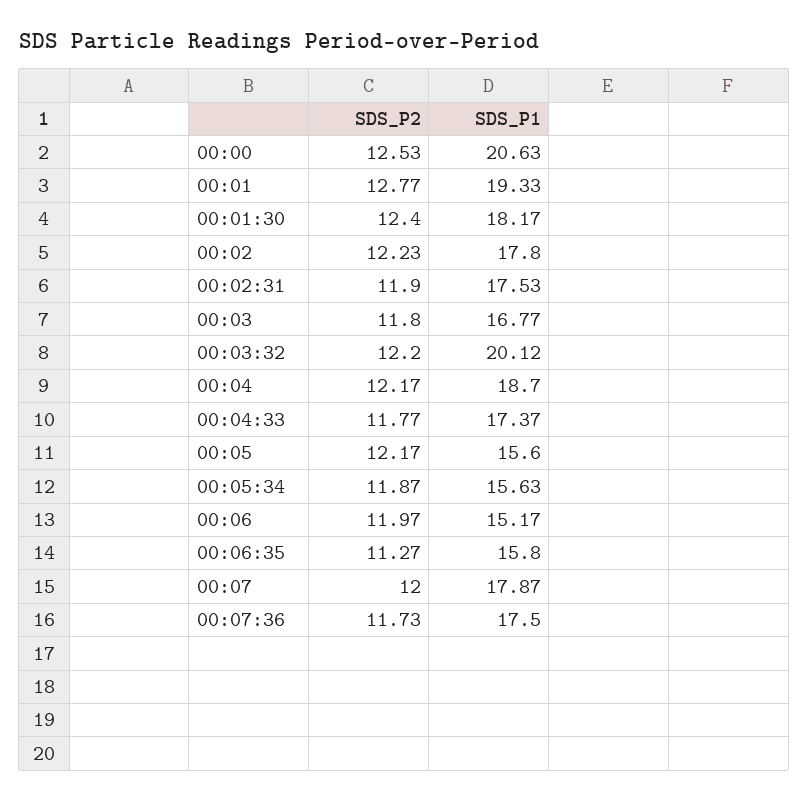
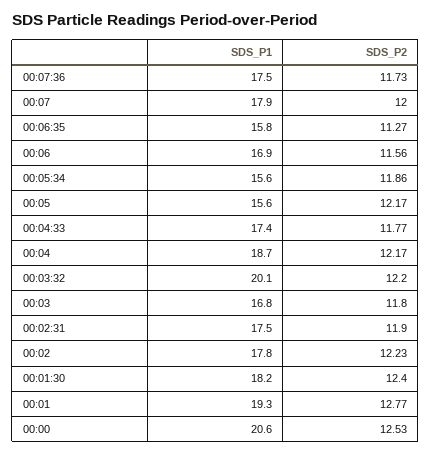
SDS_P2, 00:05:34: 11.87 -> 11.86
SDS_P2, 00:06: 11.97 -> 11.56
SDS_P1, 00:06: 15.17 -> 16.9

